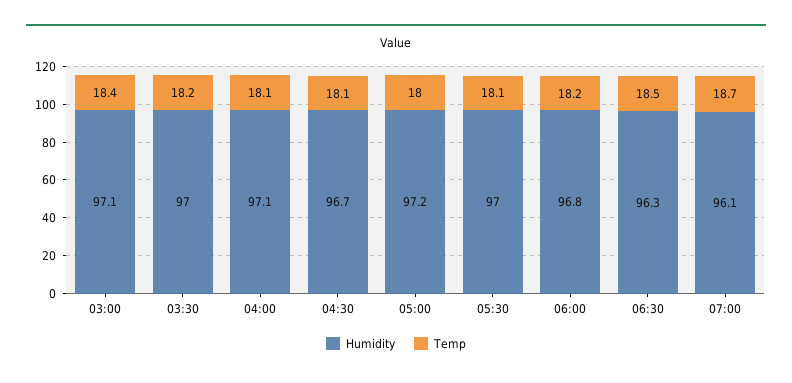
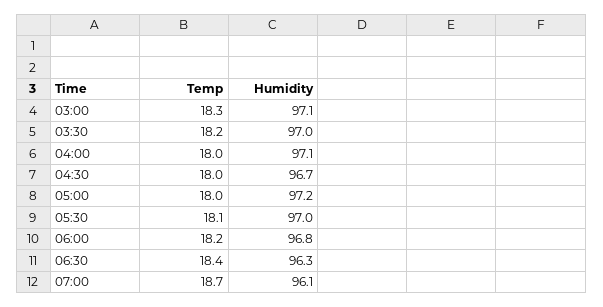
Temp, 03:00: 18.4 -> 18.3
Temp, 04:00: 18.1 -> 18
Temp, 04:30: 18.1 -> 18
Temp, 06:30: 18.5 -> 18.4

